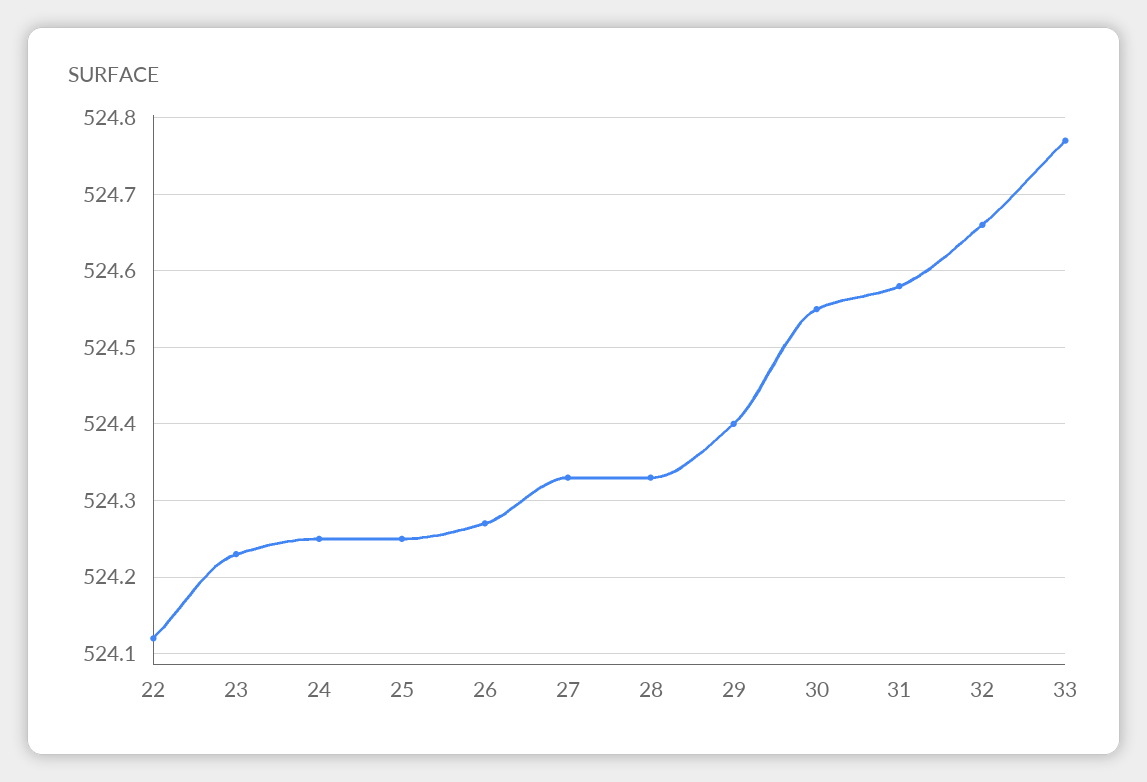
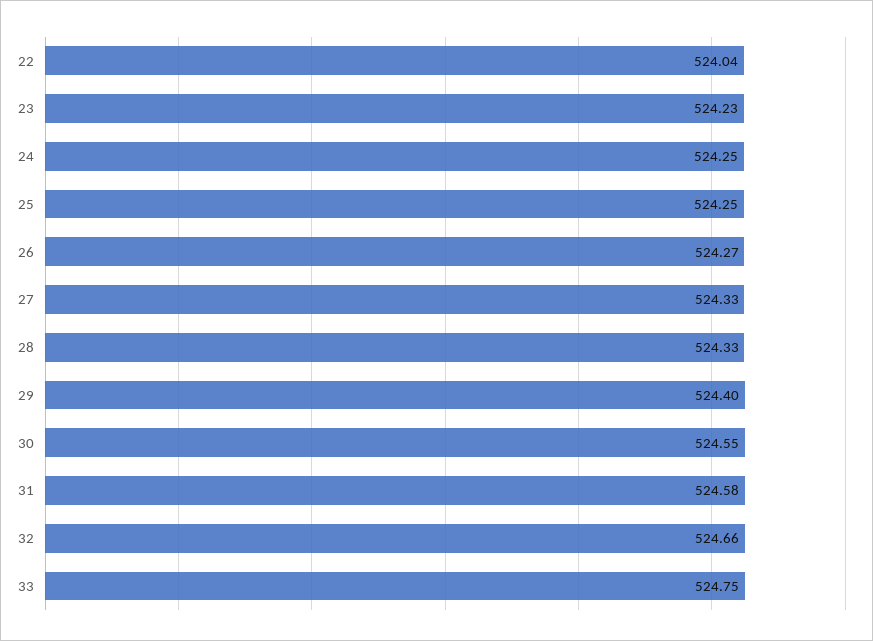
22: 524.12 -> 524.04
33: 524.77 -> 524.75

